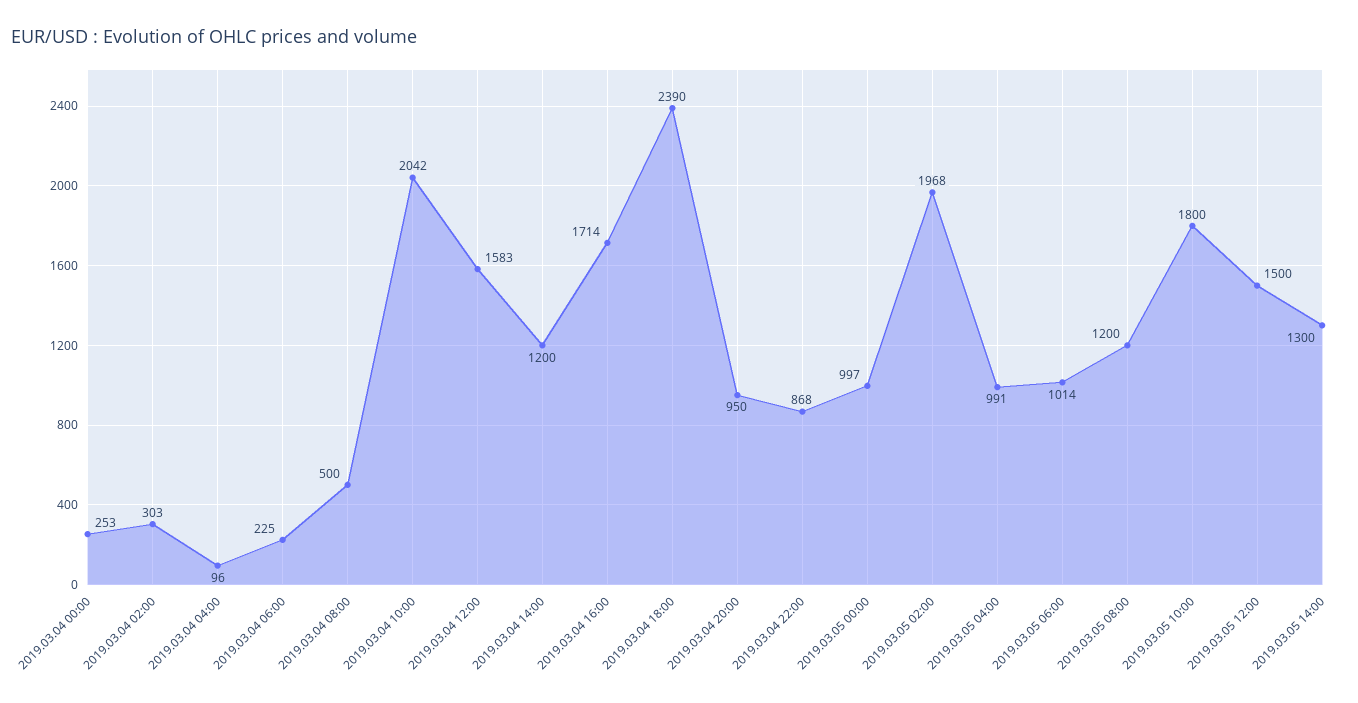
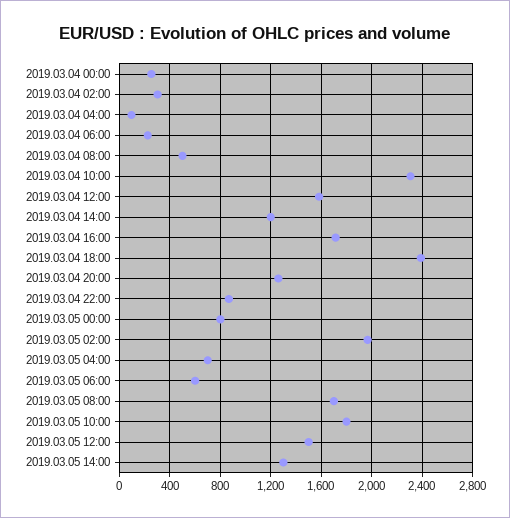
2019.03.04 10:00: 2042 -> 2300
2019.03.04 20:00: 950 -> 1250
2019.03.05 00:00: 997 -> 800
2019.03.05 04:00: 991 -> 700
2019.03.05 06:00: 1014 -> 600
2019.03.05 08:00: 1200 -> 1700

